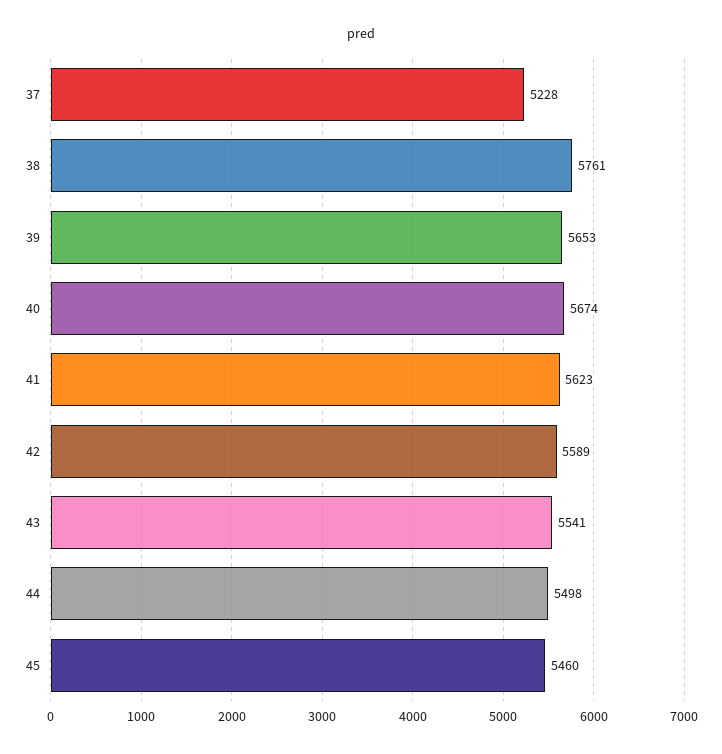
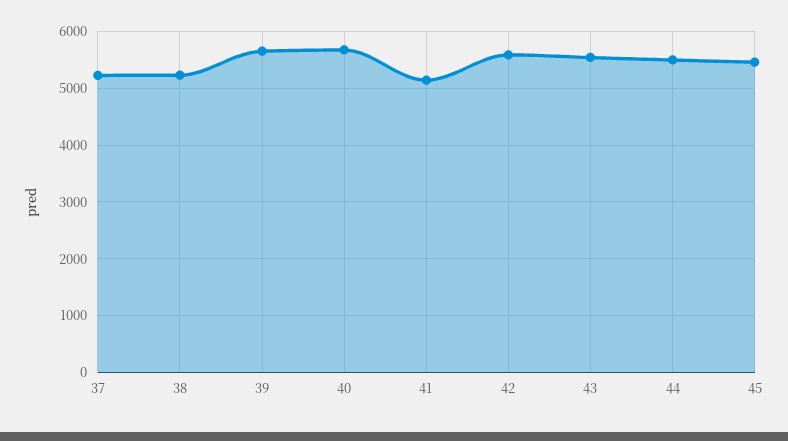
38: 5761 -> 5200
41: 5623 -> 5200

